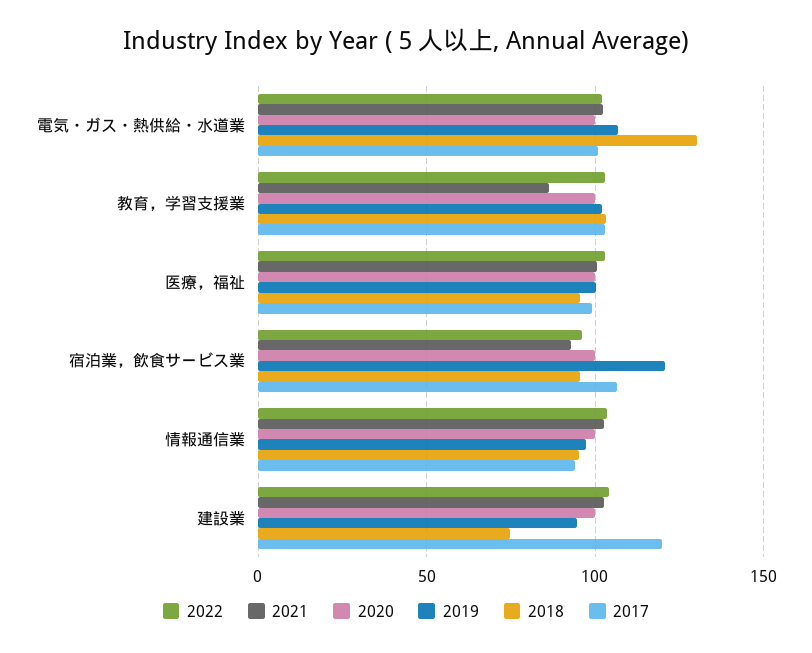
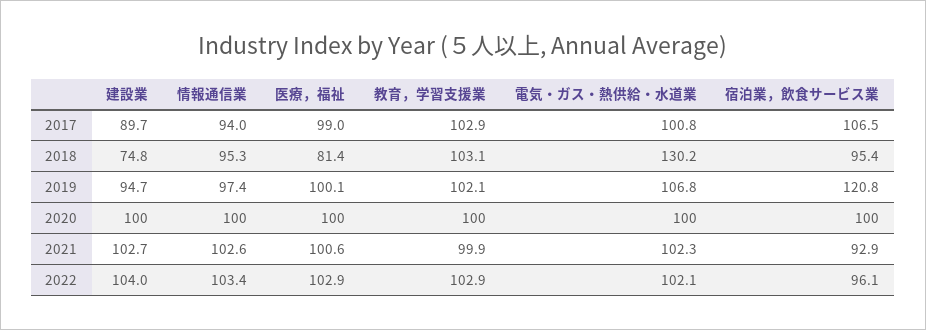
2021, 教育，学習支援業: 85 -> 99.9
2018, 医療，福祉: 95 -> 81.4
2017, 建設業: 120 -> 89.7

